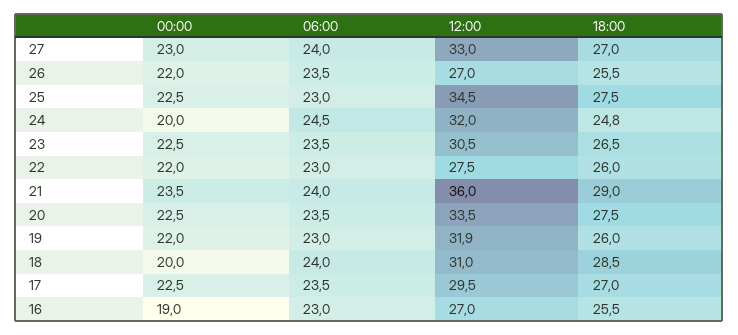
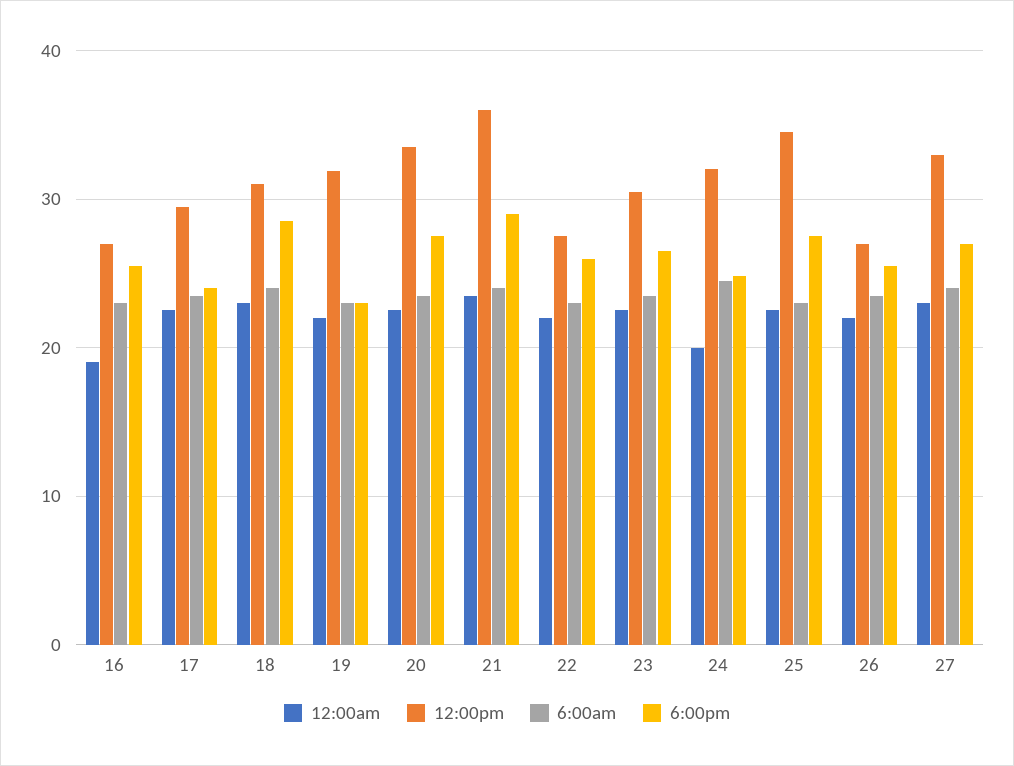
18:00, 19: 26 -> 23
00:00, 18: 20 -> 23
18:00, 17: 27 -> 24

